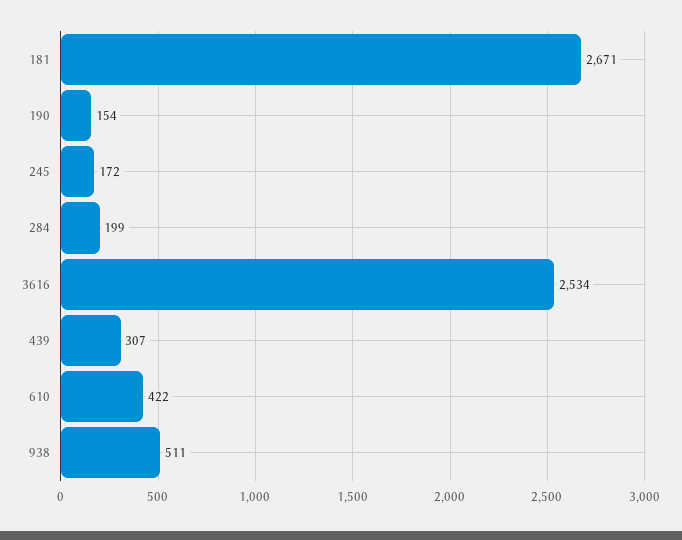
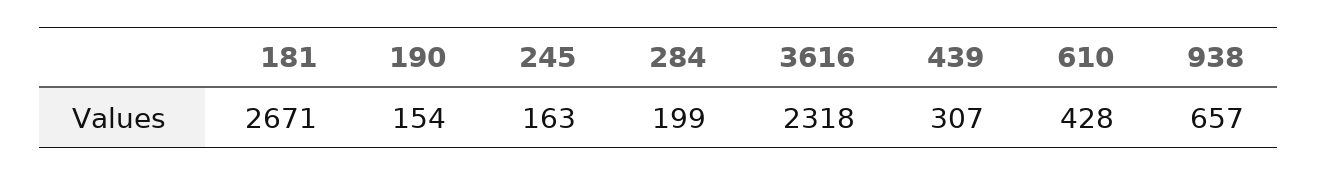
245: 172 -> 163
3616: 2534 -> 2318
610: 422 -> 428
938: 511 -> 657

